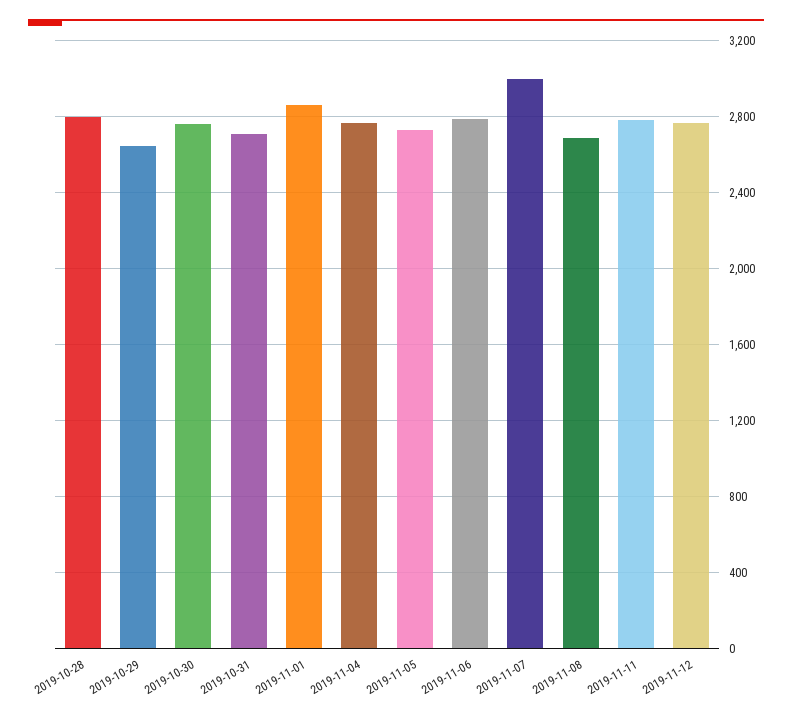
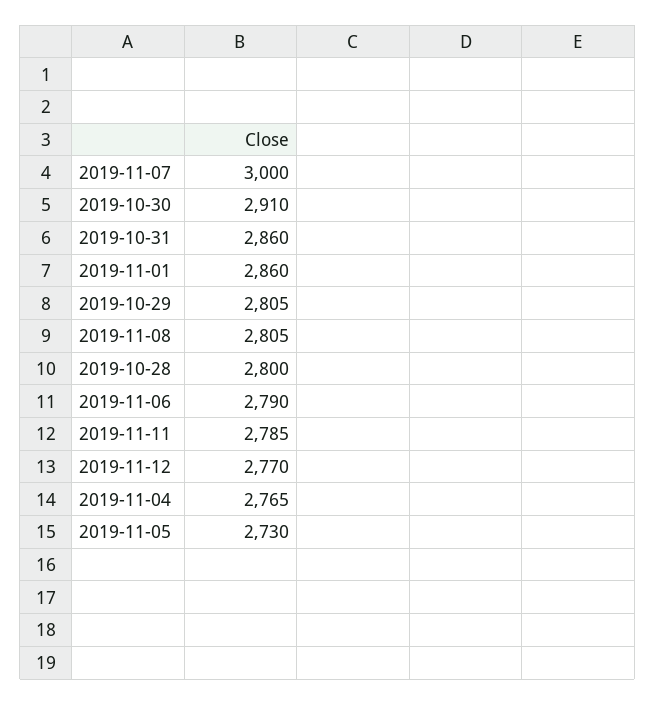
2019-10-29: 2650 -> 2805
2019-10-30: 2750 -> 2910
2019-10-31: 2700 -> 2860
2019-11-08: 2700 -> 2805

